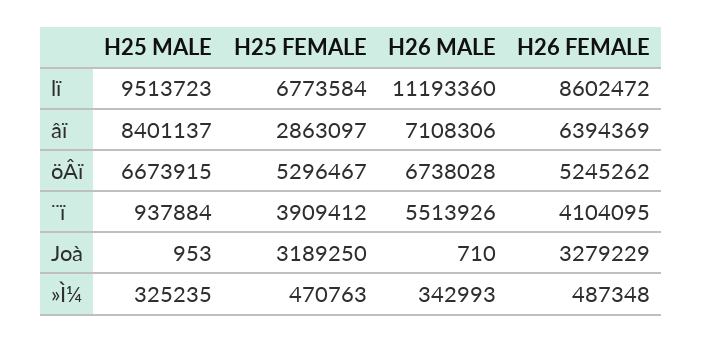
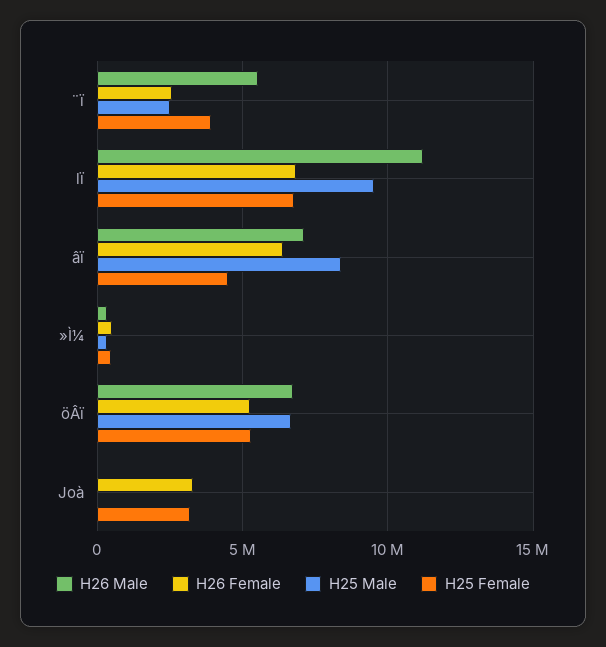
H26 FEMALE, lï: 8602472 -> 7000000
H25 FEMALE, âï: 2863097 -> 4500000
H25 MALE, ¨ï: 937884 -> 2500000
H26 FEMALE, ¨ï: 4104095 -> 2500000

